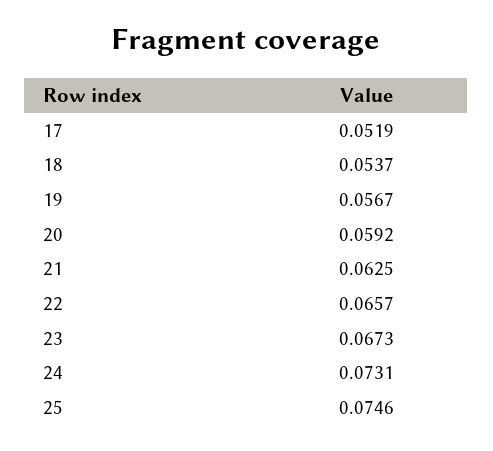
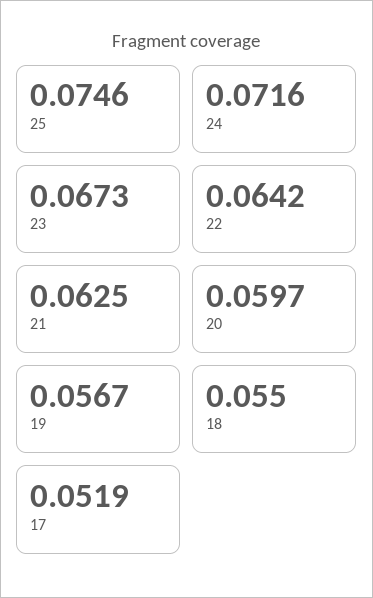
18: 0.0537 -> 0.055
20: 0.0592 -> 0.0597
22: 0.0657 -> 0.0642
24: 0.0731 -> 0.0716

